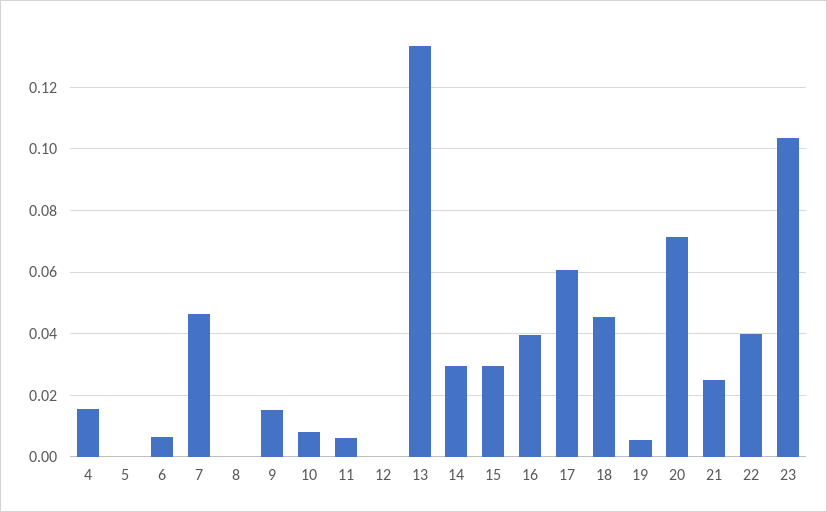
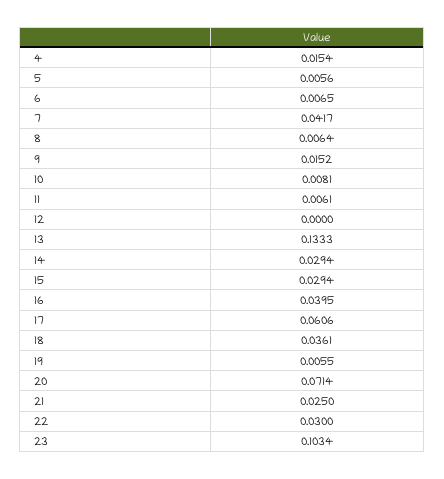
5: 0 -> 0.0056
7: 0.046 -> 0.0417
8: 0 -> 0.0064
18: 0.046 -> 0.0361
22: 0.04 -> 0.03

